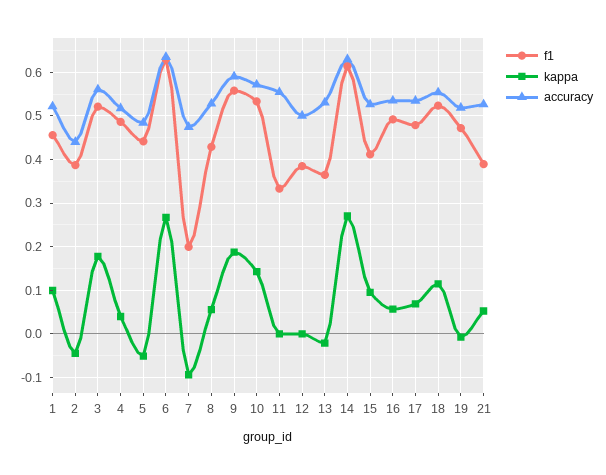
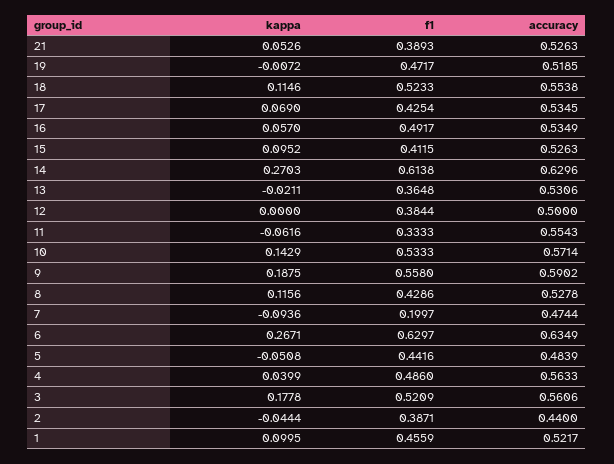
accuracy, 4: 0.52 -> 0.5633
kappa, 8: 0.06 -> 0.1156
kappa, 11: 0 -> -0.0616
f1, 17: 0.48 -> 0.4254

